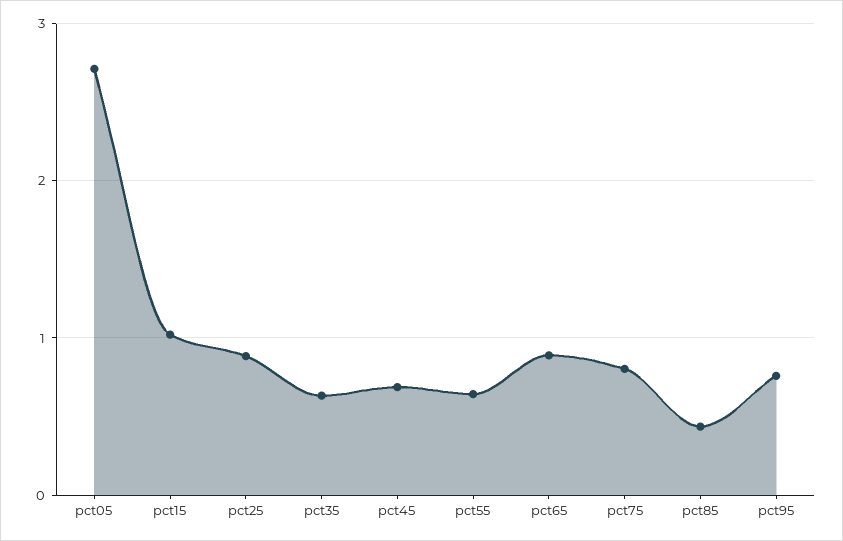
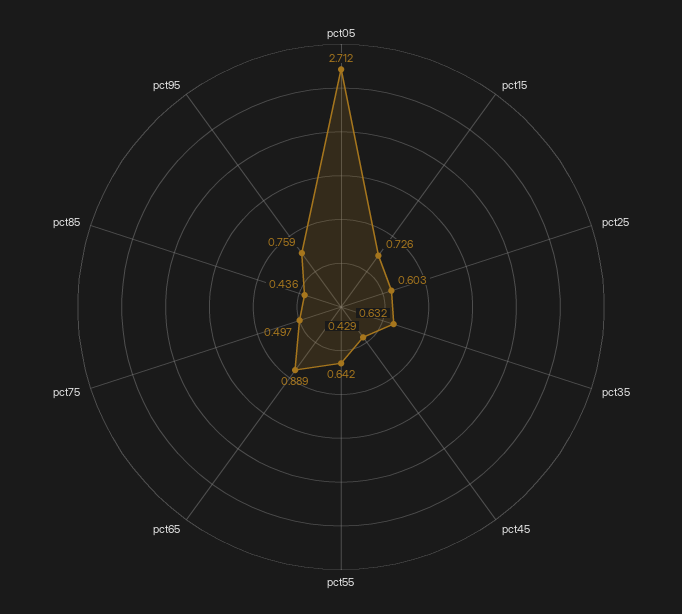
pct15: 1 -> 0.726
pct25: 0.9 -> 0.603
pct45: 0.7 -> 0.429
pct75: 0.8 -> 0.497

